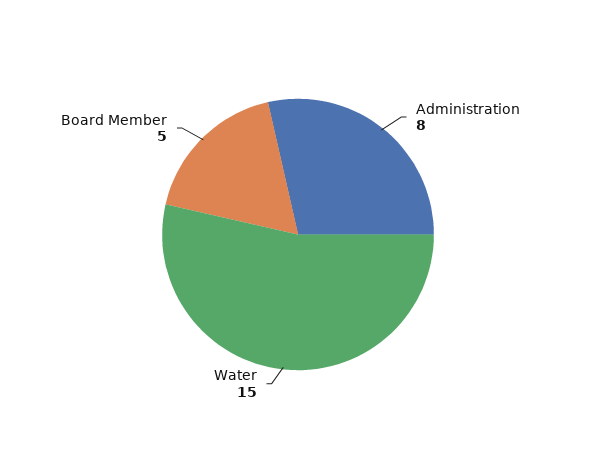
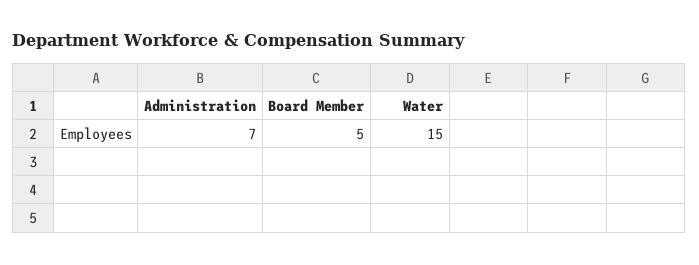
Administration: 8 -> 7

